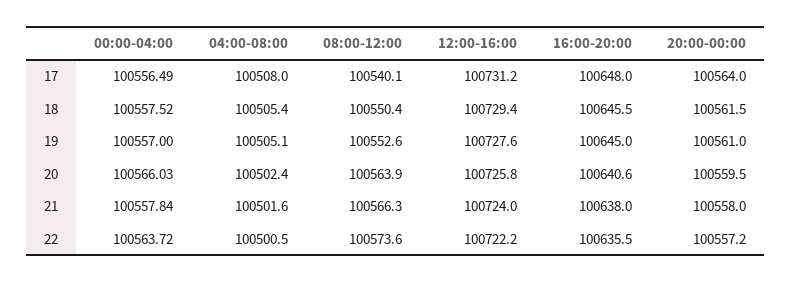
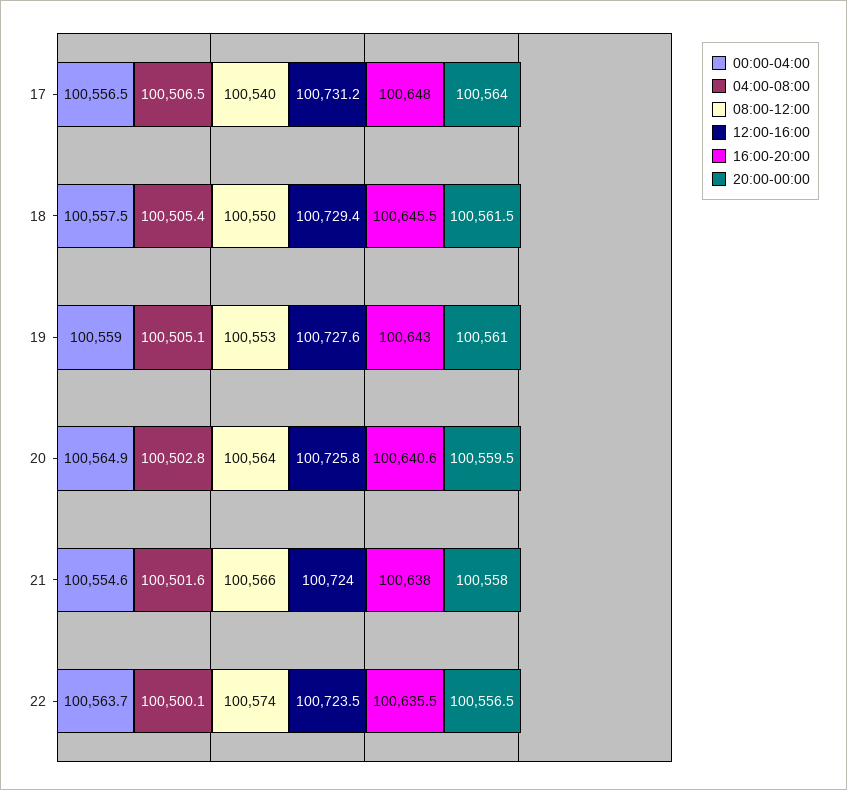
04:00-08:00, 17: 100508 -> 100506.5
00:00-04:00, 19: 100557 -> 100559
16:00-20:00, 19: 100645 -> 100643
00:00-04:00, 20: 100566.03 -> 100564.9
04:00-08:00, 20: 100502.4 -> 100502.8
00:00-04:00, 21: 100557.84 -> 100554.6
04:00-08:00, 22: 100500.5 -> 100500.1
12:00-16:00, 22: 100722.2 -> 100723.5
20:00-00:00, 22: 100557.2 -> 100556.5

